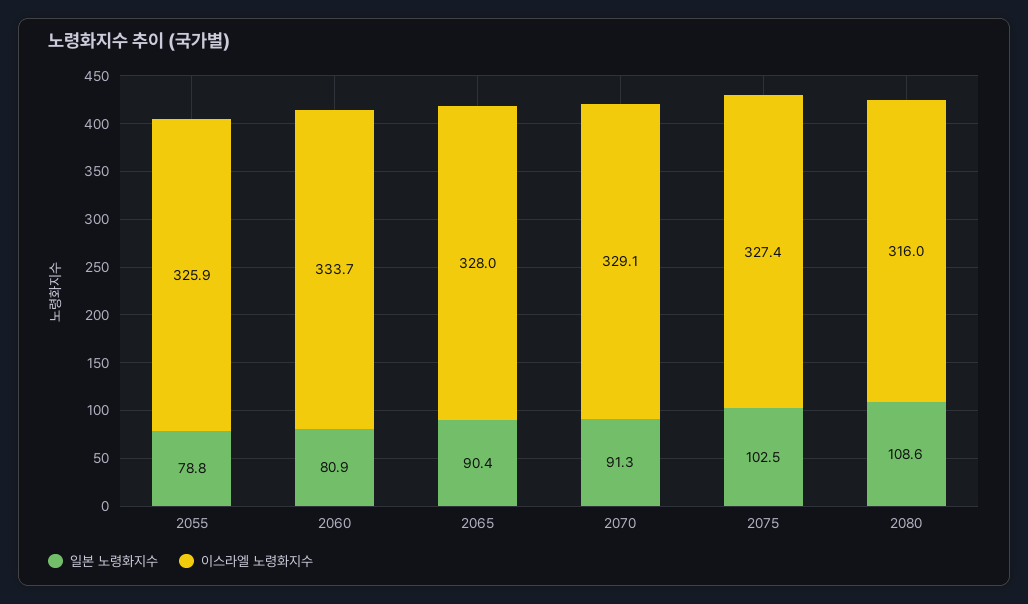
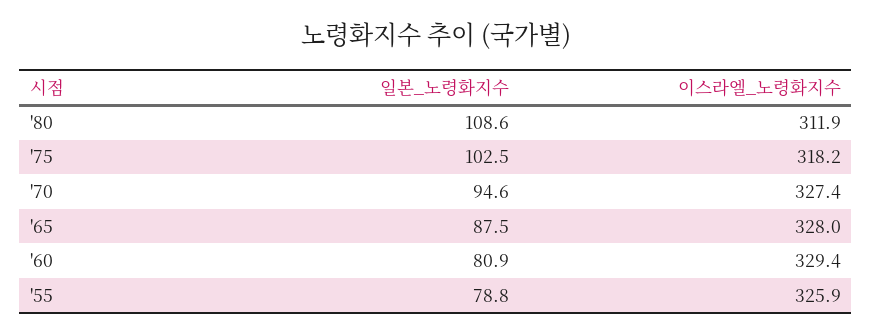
이스라엘 노령화지수, 2060: 333.7 -> 329.4
일본 노령화지수, 2065: 90.4 -> 87.5
일본 노령화지수, 2070: 91.3 -> 94.6
이스라엘 노령화지수, 2070: 329.1 -> 327.4
이스라엘 노령화지수, 2075: 327.4 -> 318.2
이스라엘 노령화지수, 2080: 316 -> 311.9

